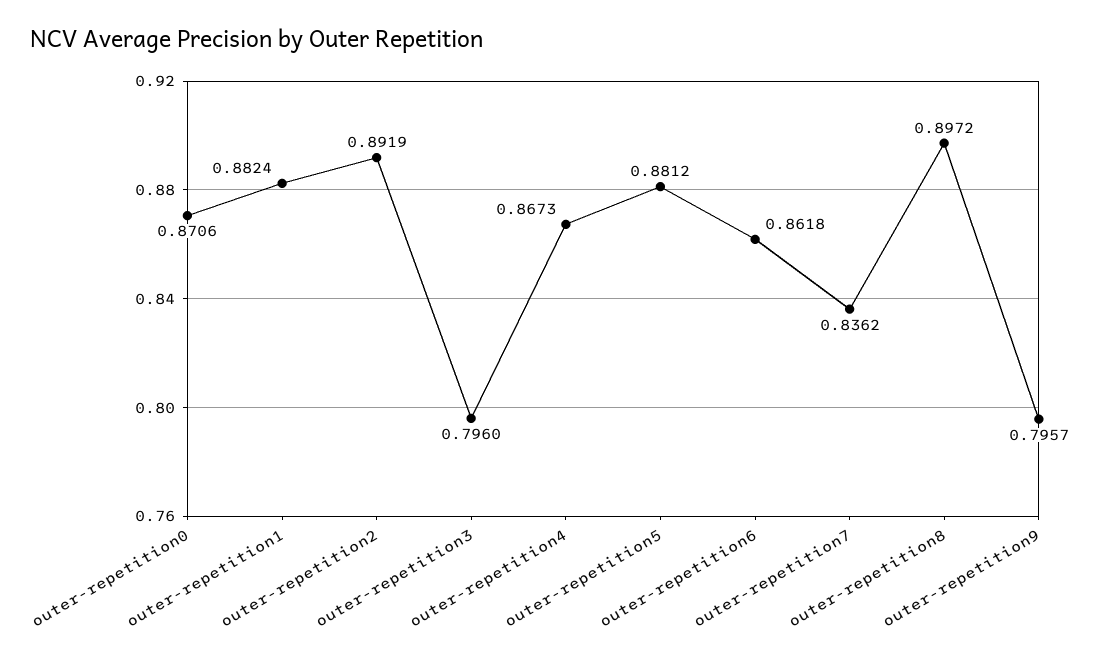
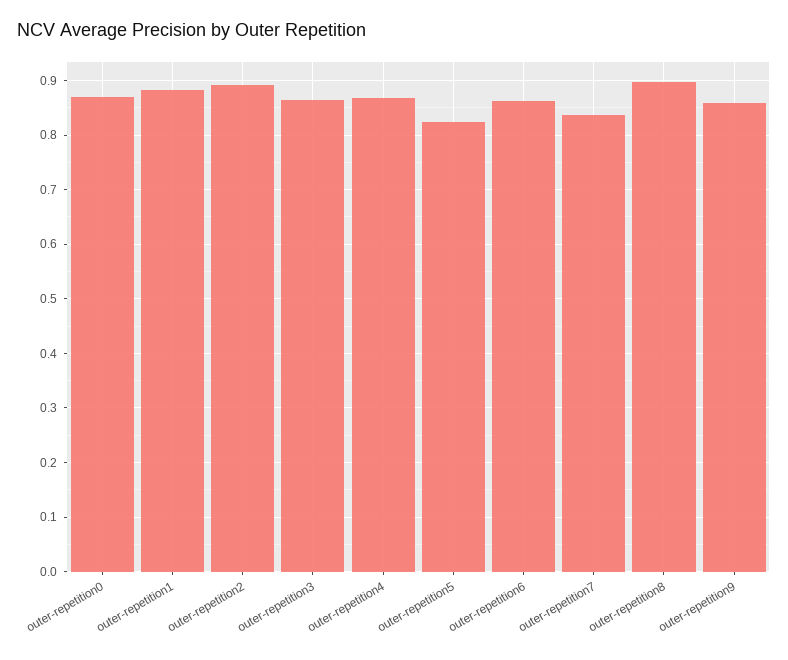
outer-repetition3: 0.796 -> 0.86
outer-repetition5: 0.8812 -> 0.82
outer-repetition9: 0.7957 -> 0.86

